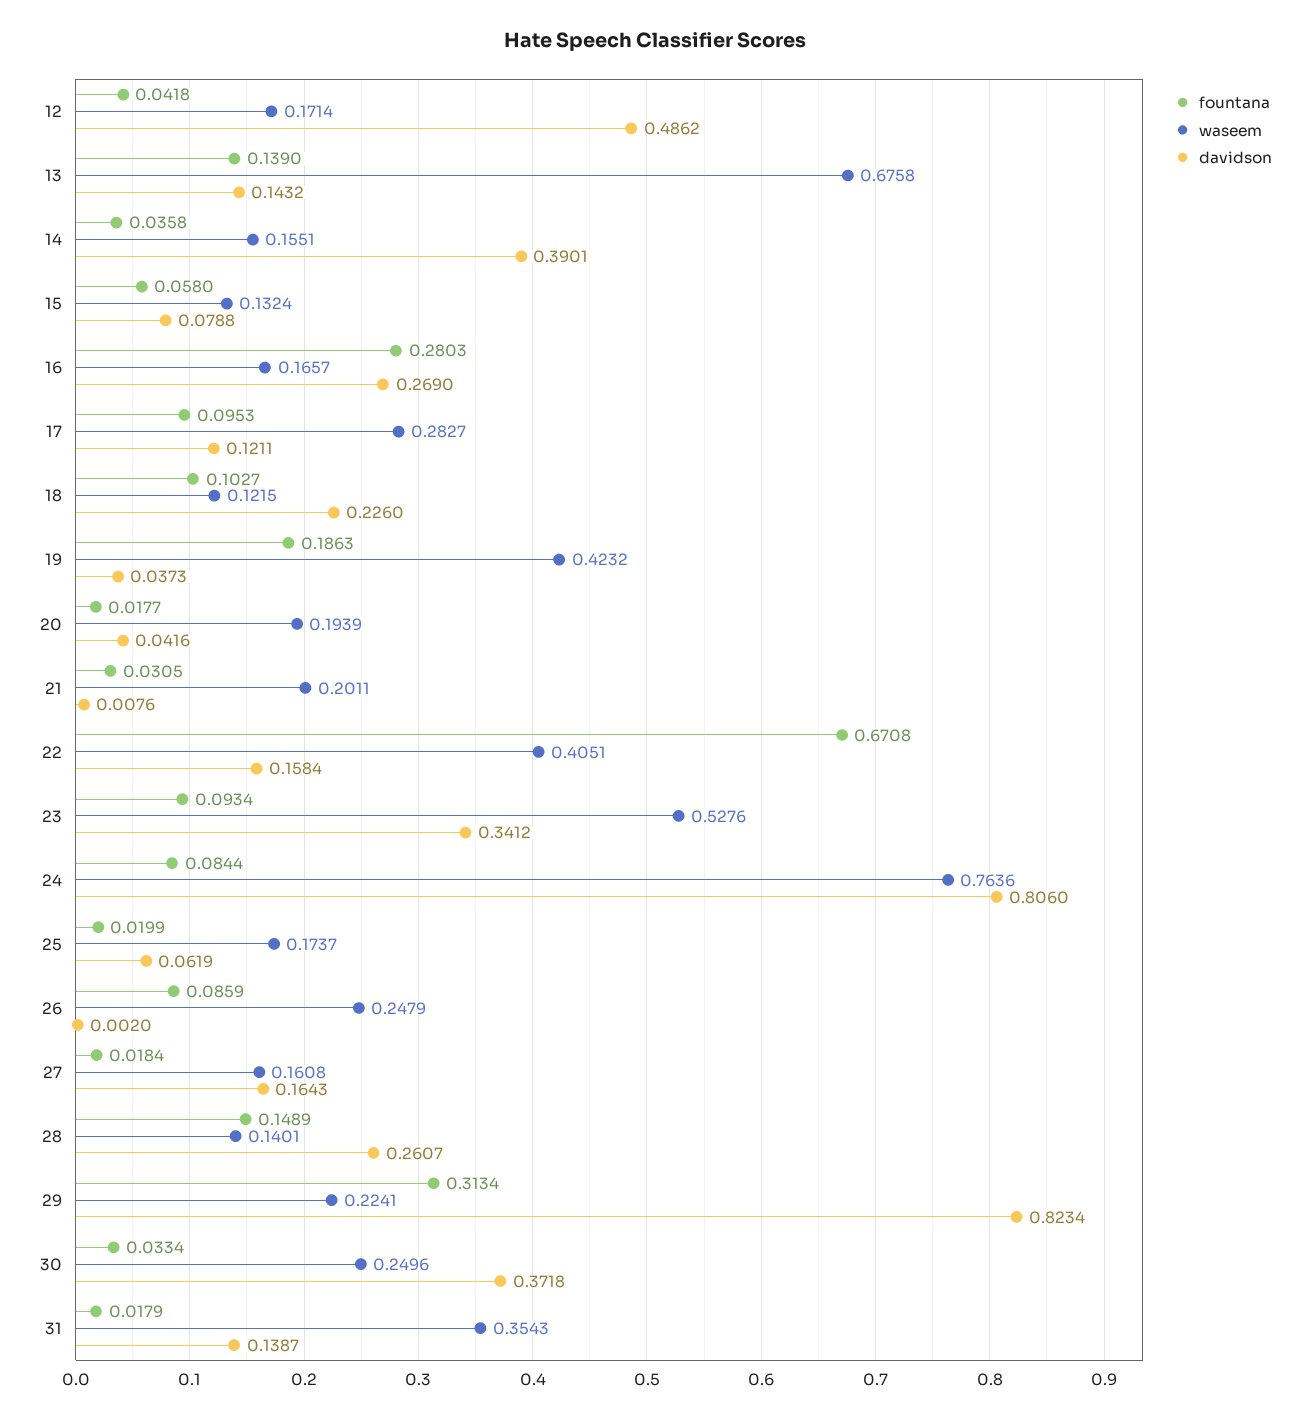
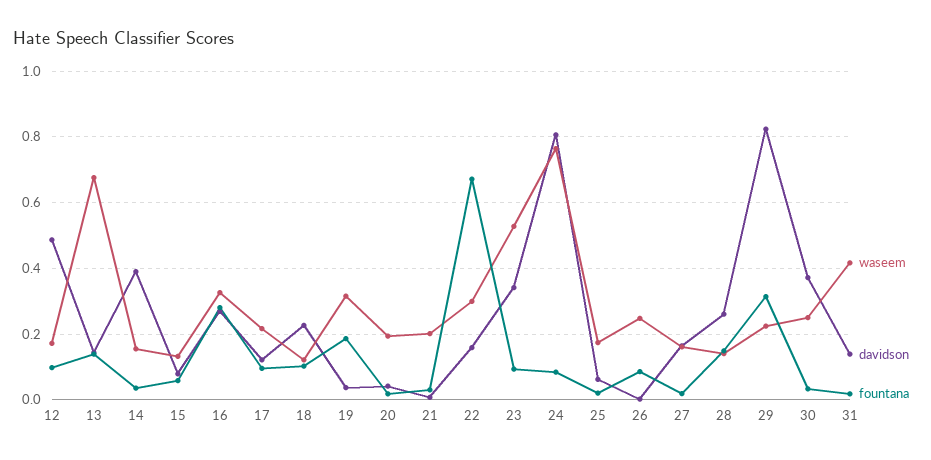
fountana, 12: 0.0418 -> 0.1
waseem, 16: 0.1657 -> 0.32
waseem, 17: 0.2827 -> 0.22
waseem, 19: 0.4232 -> 0.32
waseem, 22: 0.4051 -> 0.3
waseem, 31: 0.3543 -> 0.42

